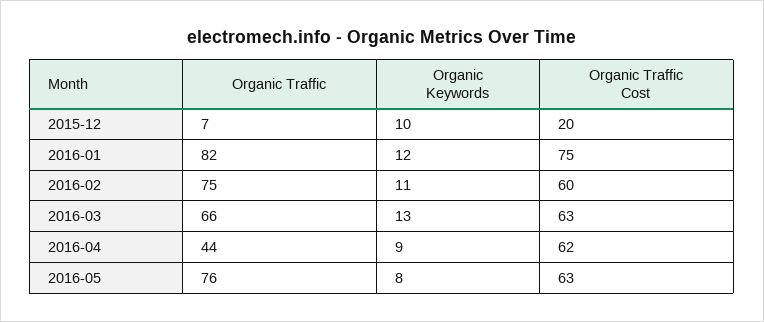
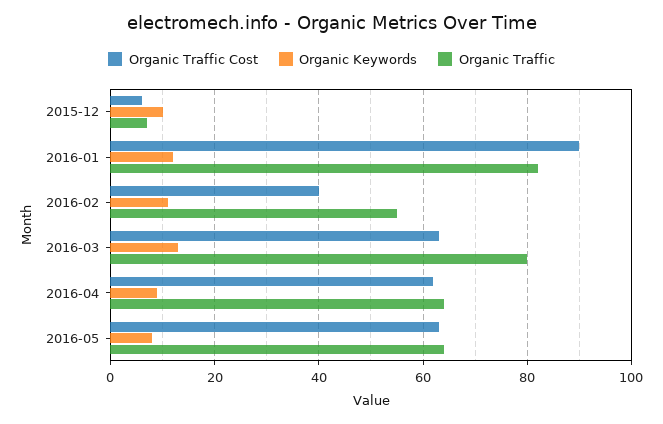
Organic Traffic Cost, 2015-12: 20 -> 5
Organic Traffic Cost, 2016-01: 75 -> 90
Organic Traffic, 2016-02: 75 -> 55
Organic Traffic Cost, 2016-02: 60 -> 40
Organic Traffic, 2016-03: 66 -> 80
Organic Traffic, 2016-04: 44 -> 65
Organic Traffic, 2016-05: 76 -> 65

